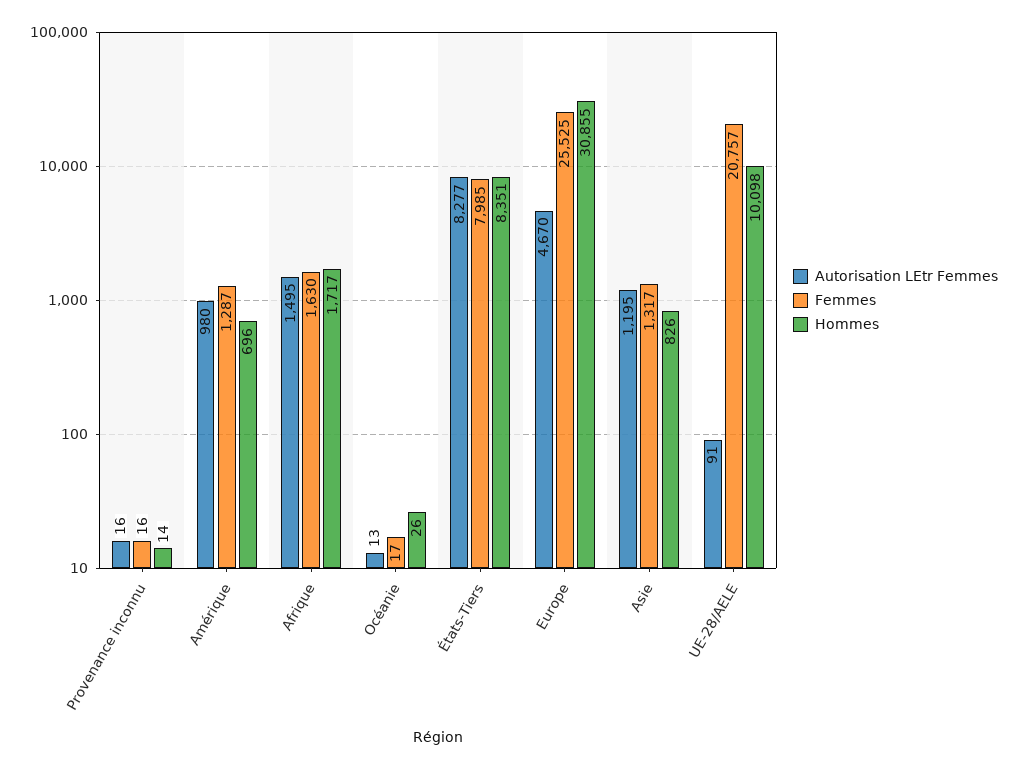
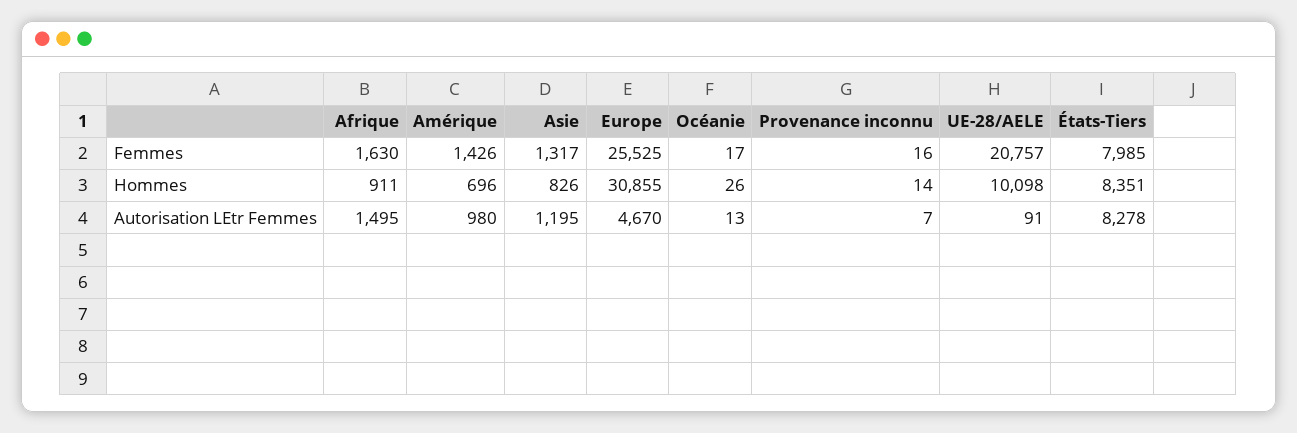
Autorisation LEtr Femmes, Provenance inconnu: 16 -> 7
Femmes, Amérique: 1287 -> 1426
Hommes, Afrique: 1717 -> 911
Autorisation LEtr Femmes, États-Tiers: 8277 -> 8278

